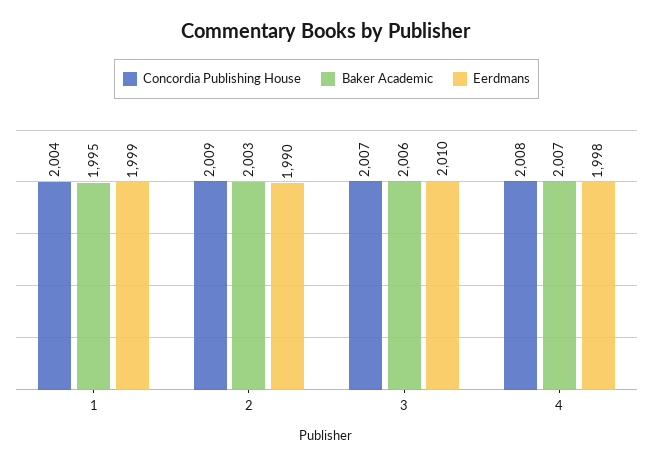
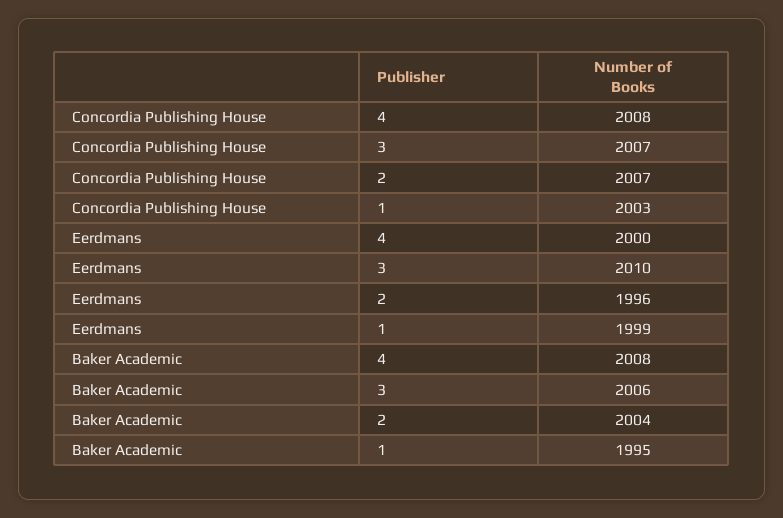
Concordia Publishing House, 1: 2004 -> 2003
Concordia Publishing House, 2: 2009 -> 2007
Baker Academic, 2: 2003 -> 2004
Eerdmans, 2: 1990 -> 1996
Baker Academic, 4: 2007 -> 2008
Eerdmans, 4: 1998 -> 2000

